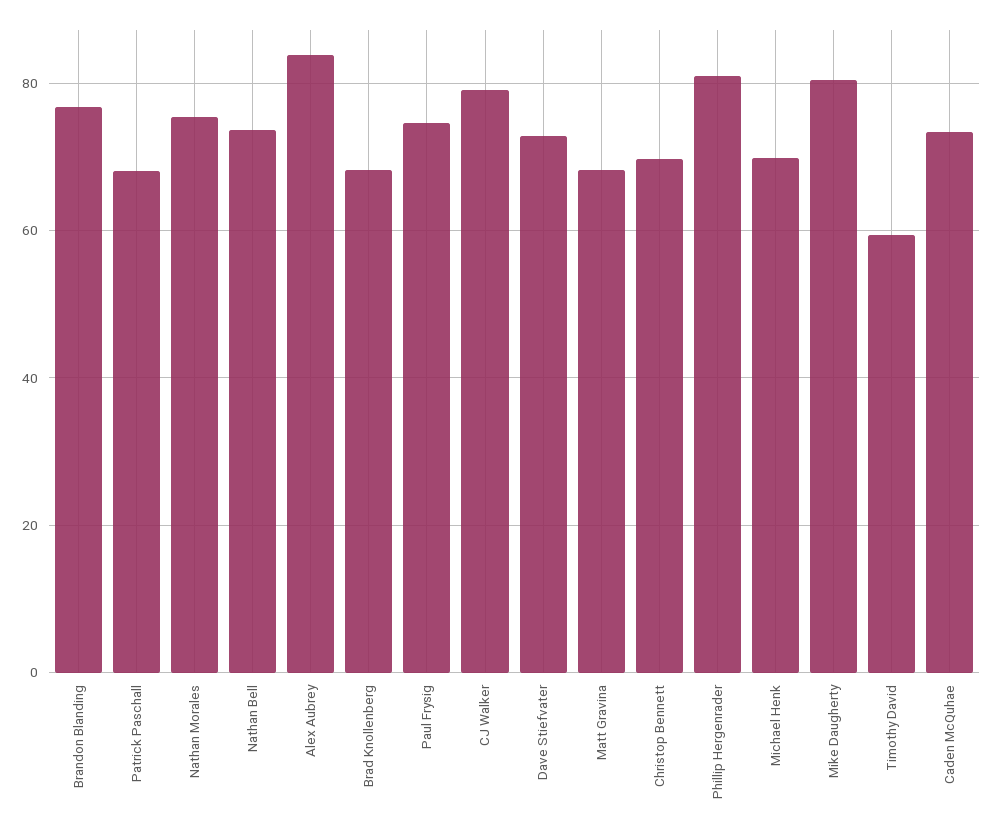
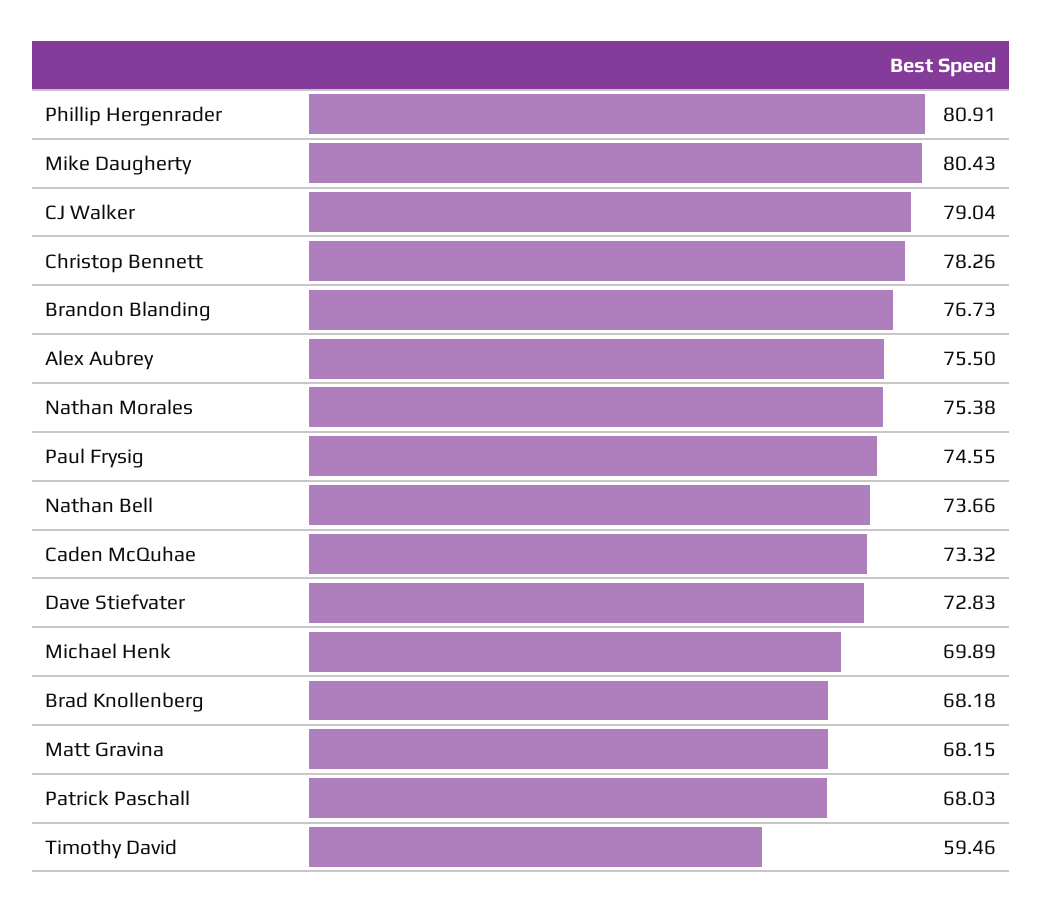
Alex Aubrey: 84 -> 75.5
Christop Bennett: 70 -> 78.26

